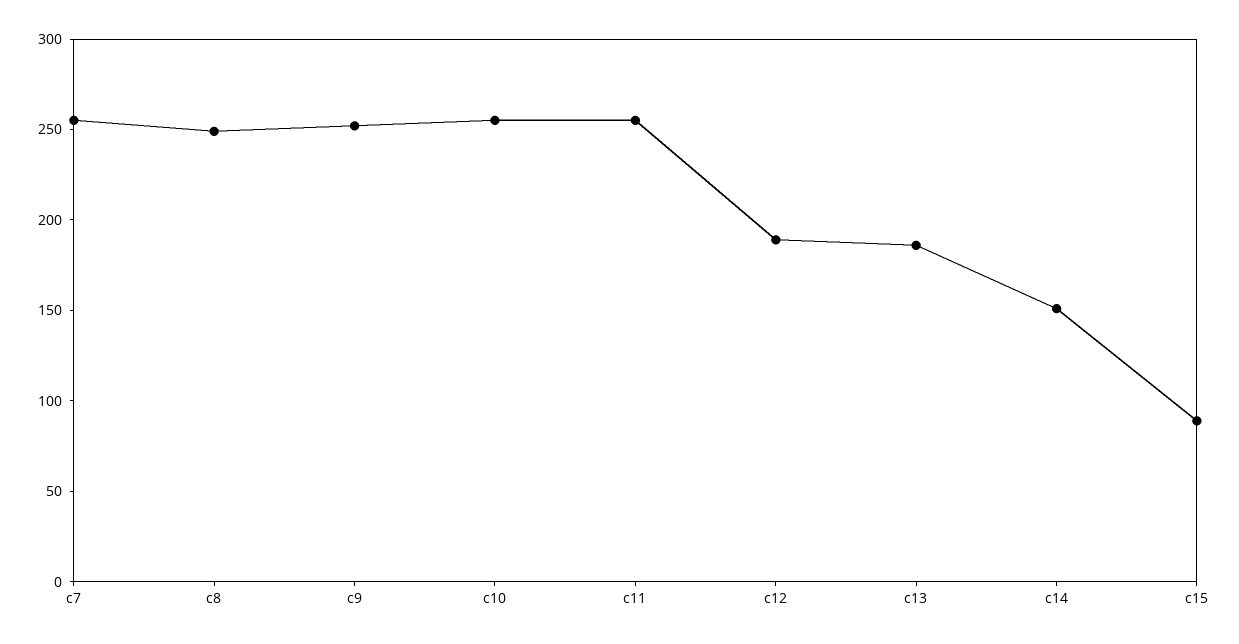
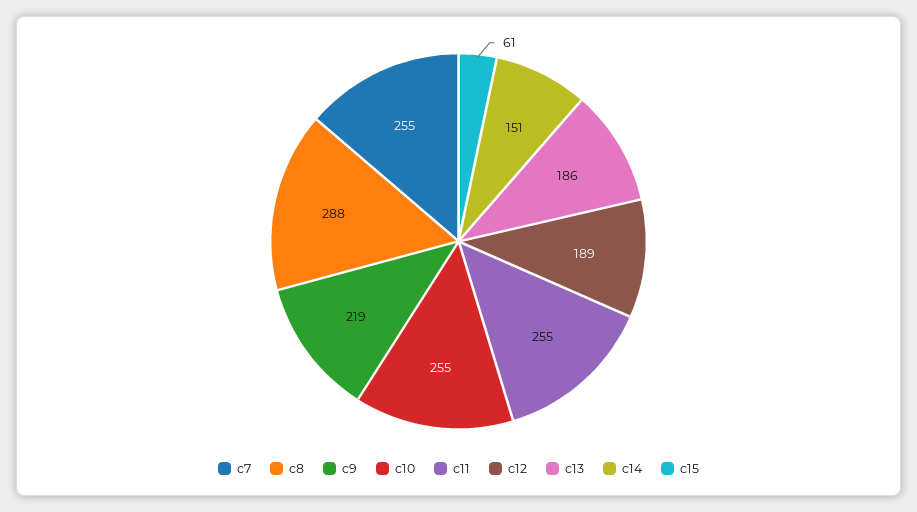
c8: 250 -> 288
c9: 250 -> 219
c15: 90 -> 61

